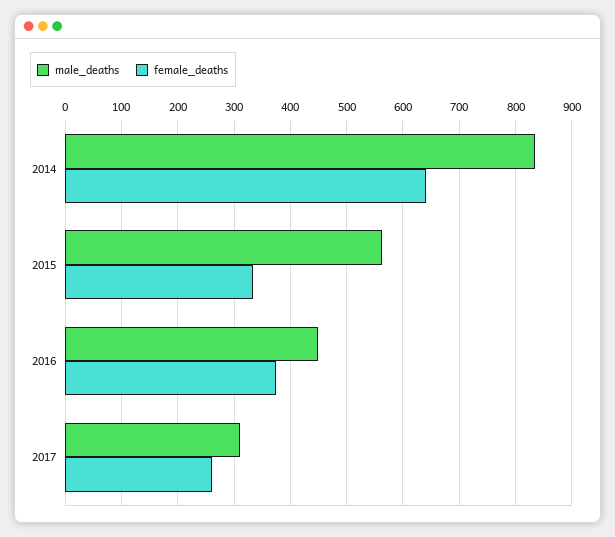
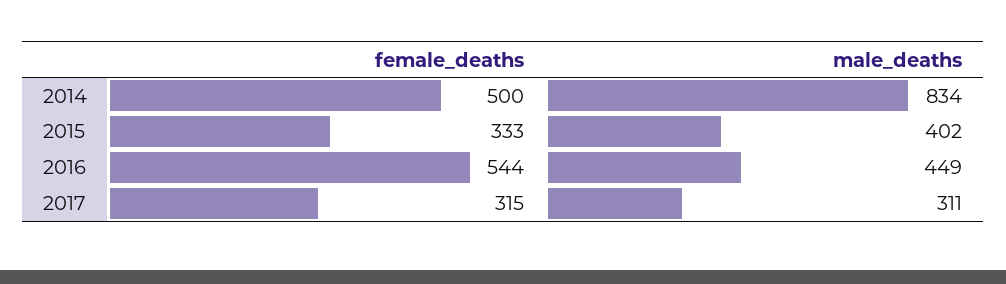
female_deaths, 2014: 640 -> 500
male_deaths, 2015: 560 -> 402
female_deaths, 2016: 380 -> 544
female_deaths, 2017: 260 -> 315

